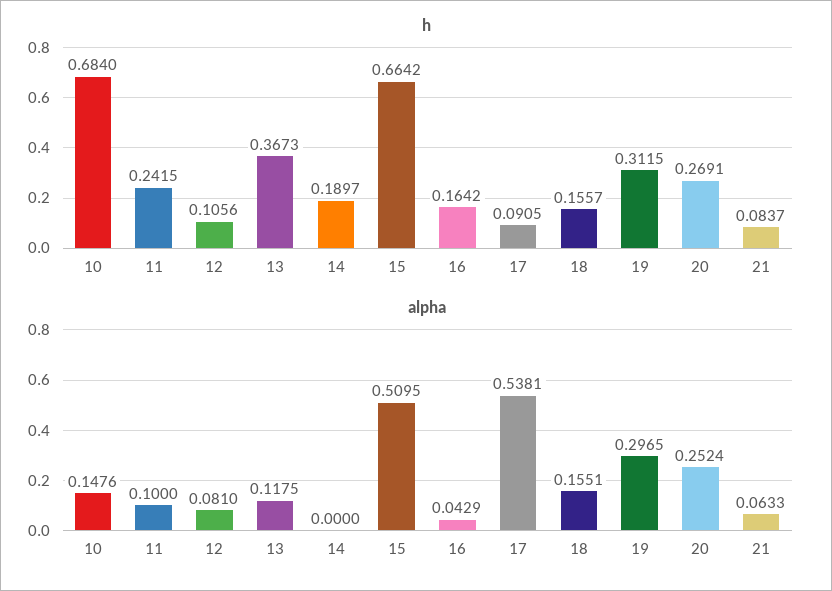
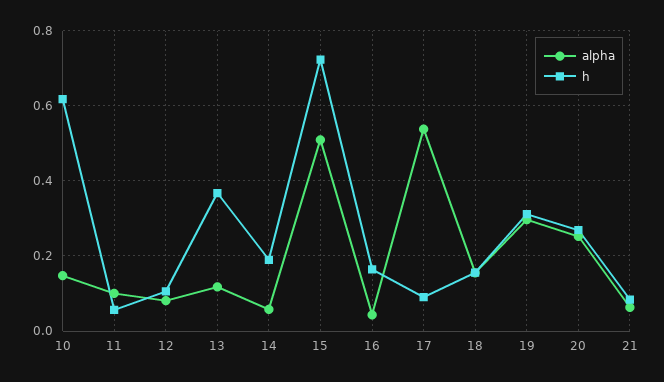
h, 10: 0.684 -> 0.62
h, 11: 0.2415 -> 0.06
h, 15: 0.6642 -> 0.72
alpha, 14: 0 -> 0.06

